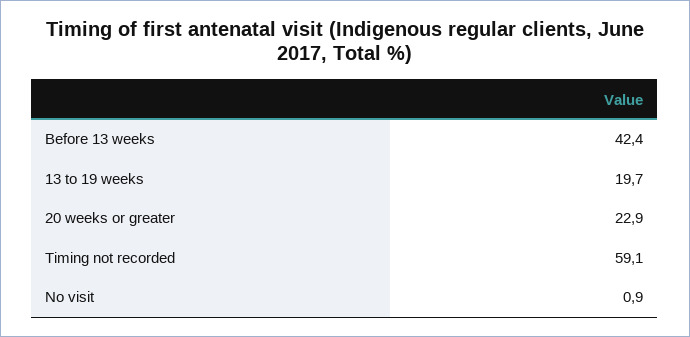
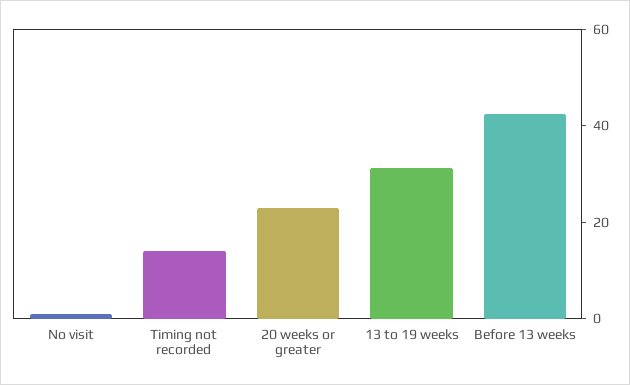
13 to 19 weeks: 19.7 -> 30
Timing not recorded: 59.1 -> 15

